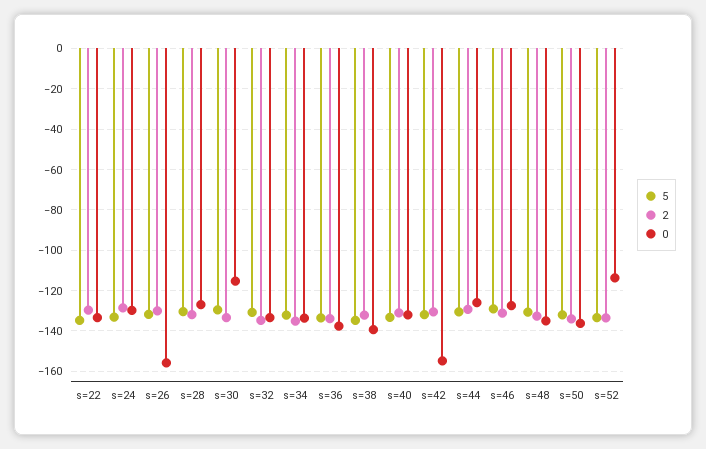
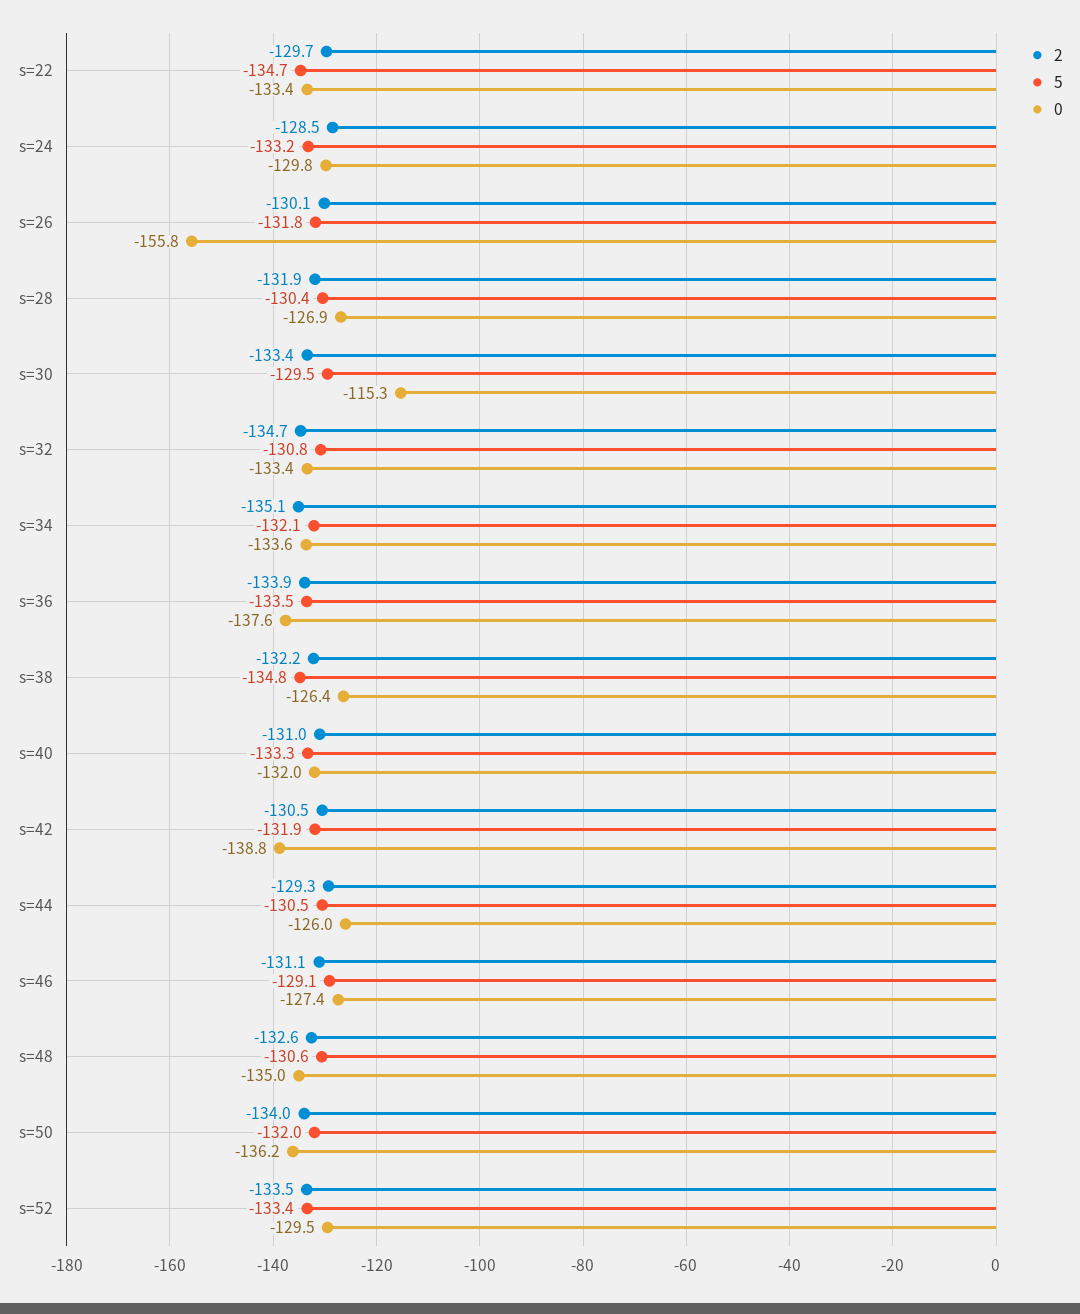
0, s=38: -140 -> -126.4
0, s=42: -155 -> -138.8
0, s=52: -115 -> -129.5

